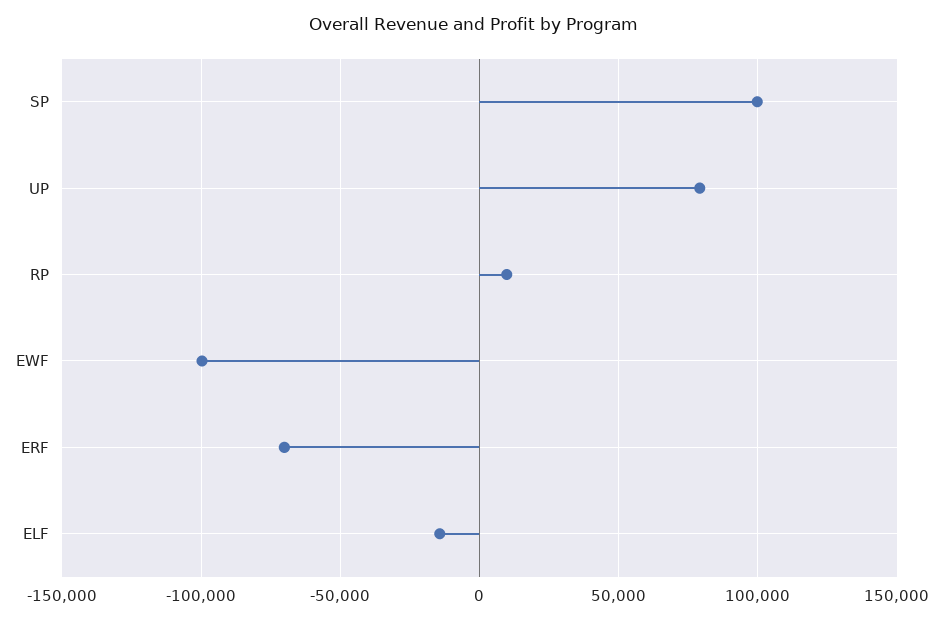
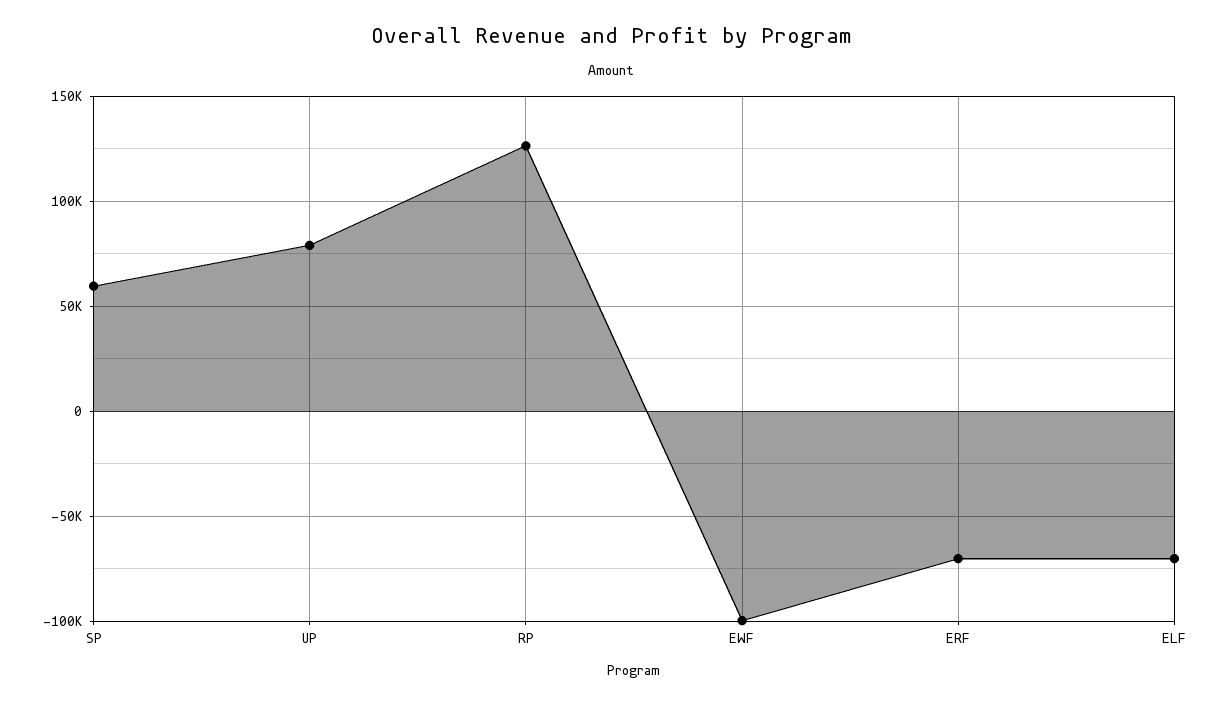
SP: 100000 -> 60000
RP: 10000 -> 125000
ELF: -15000 -> -70000

